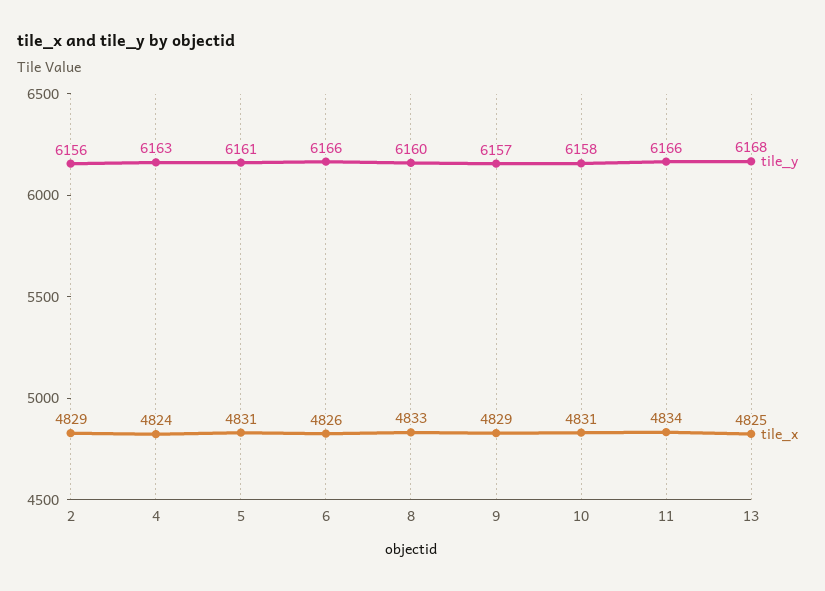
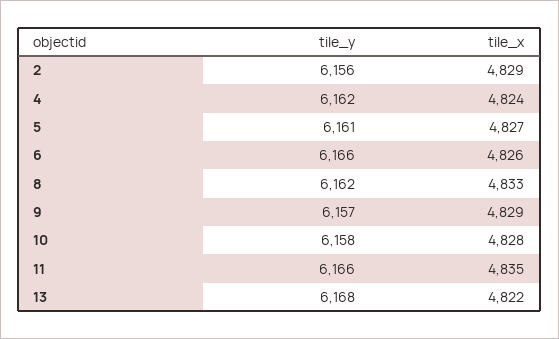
tile_y, 4: 6163 -> 6162
tile_x, 5: 4831 -> 4827
tile_y, 8: 6160 -> 6162
tile_x, 10: 4831 -> 4828
tile_x, 11: 4834 -> 4835
tile_x, 13: 4825 -> 4822

